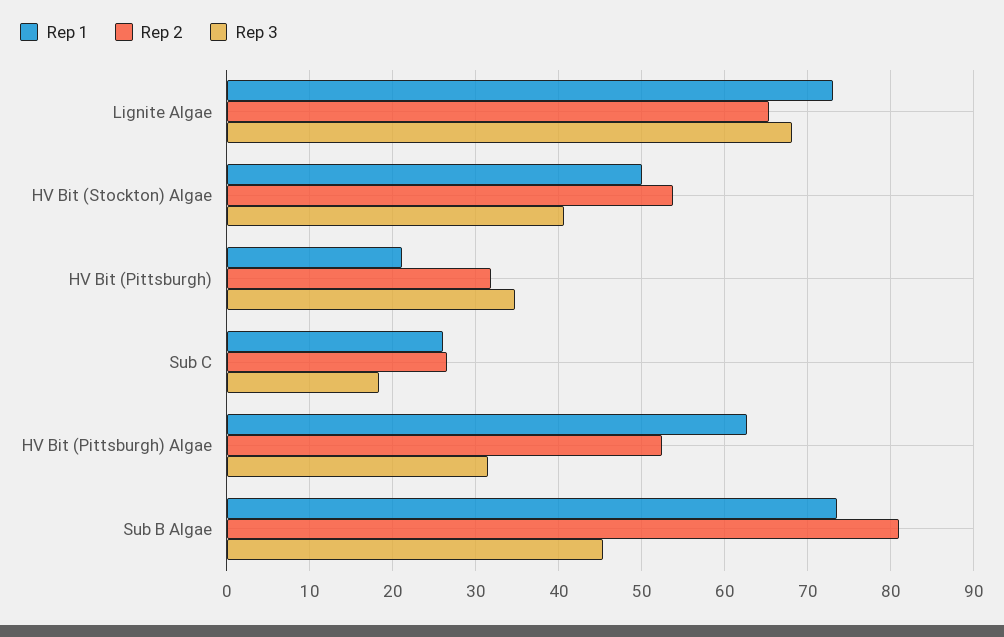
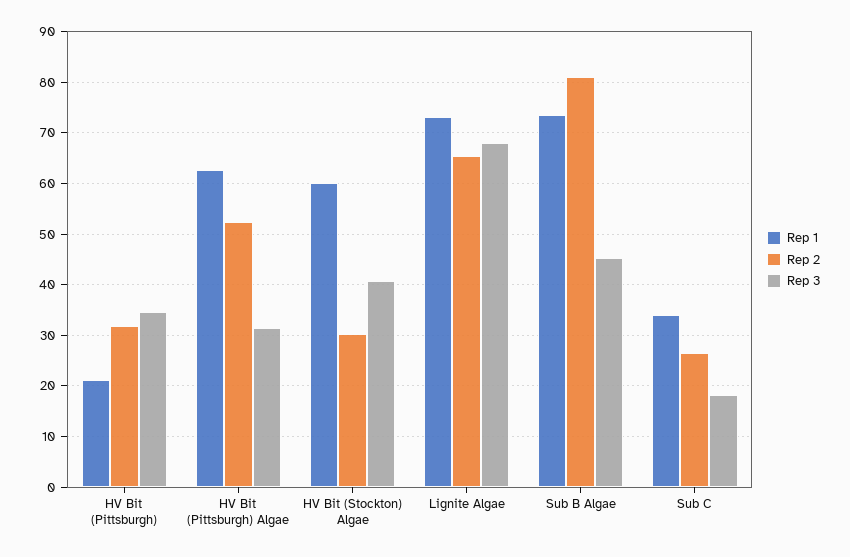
Rep 1, HV Bit (Stockton) Algae: 50 -> 60
Rep 2, HV Bit (Stockton) Algae: 54 -> 30
Rep 1, Sub C: 26 -> 34

